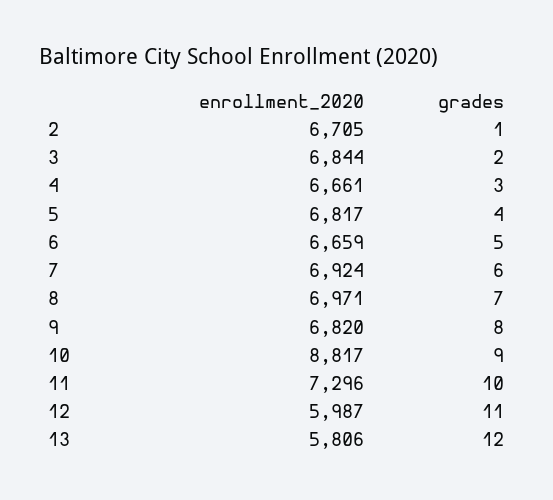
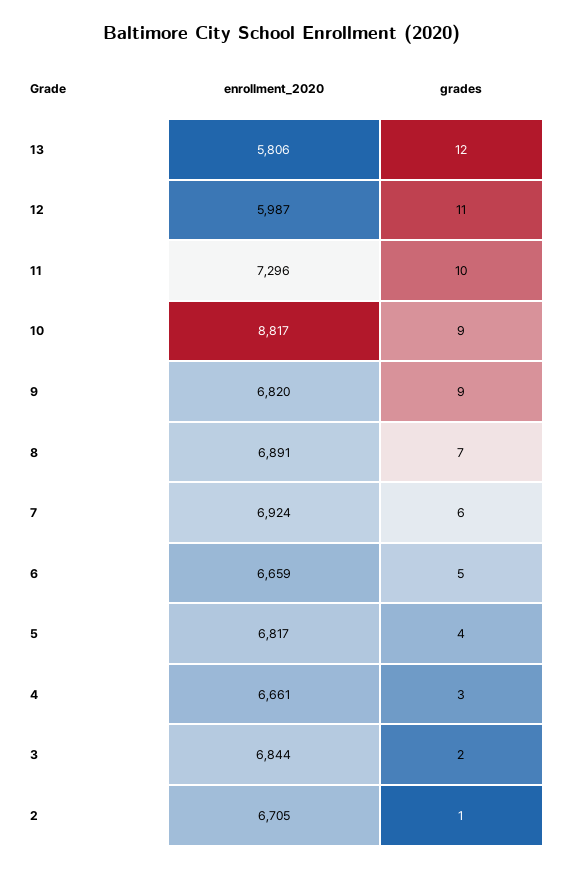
enrollment_2020, 8: 6971 -> 6891
grades, 9: 8 -> 9

